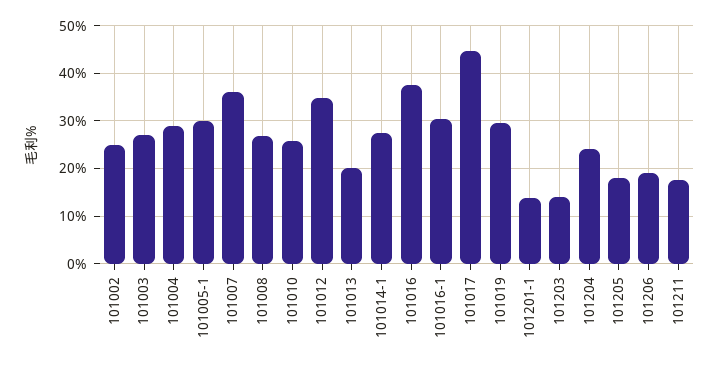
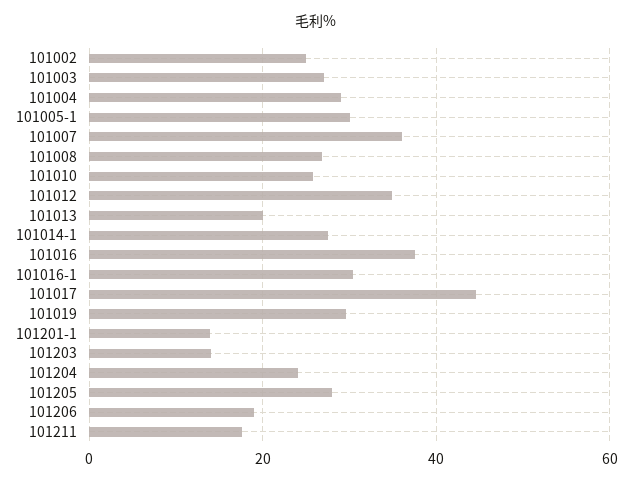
101205: 18 -> 28

